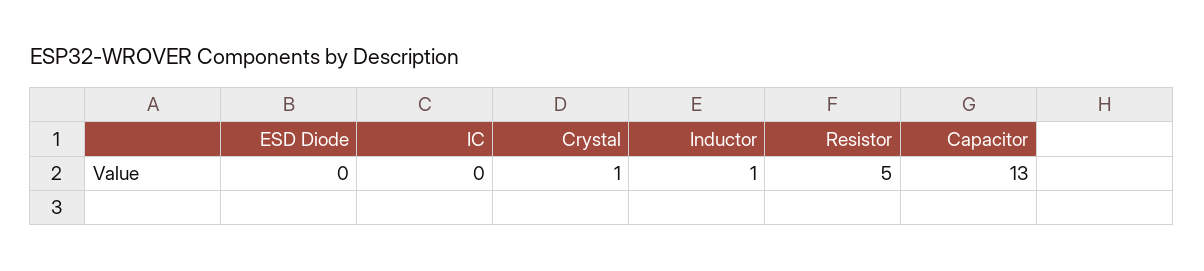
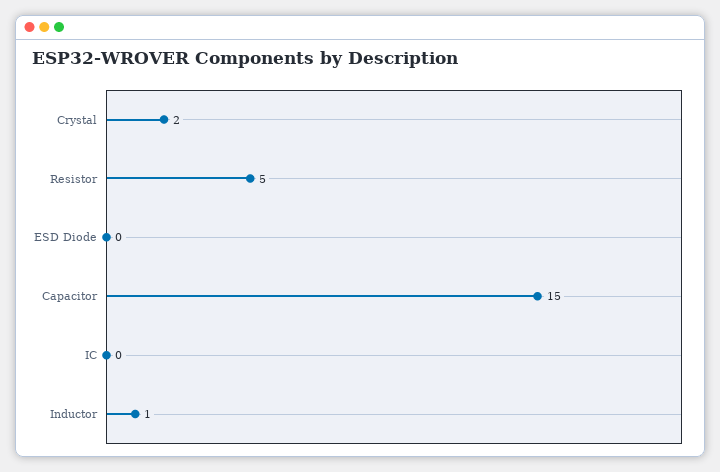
Crystal: 1 -> 2
Capacitor: 13 -> 15

